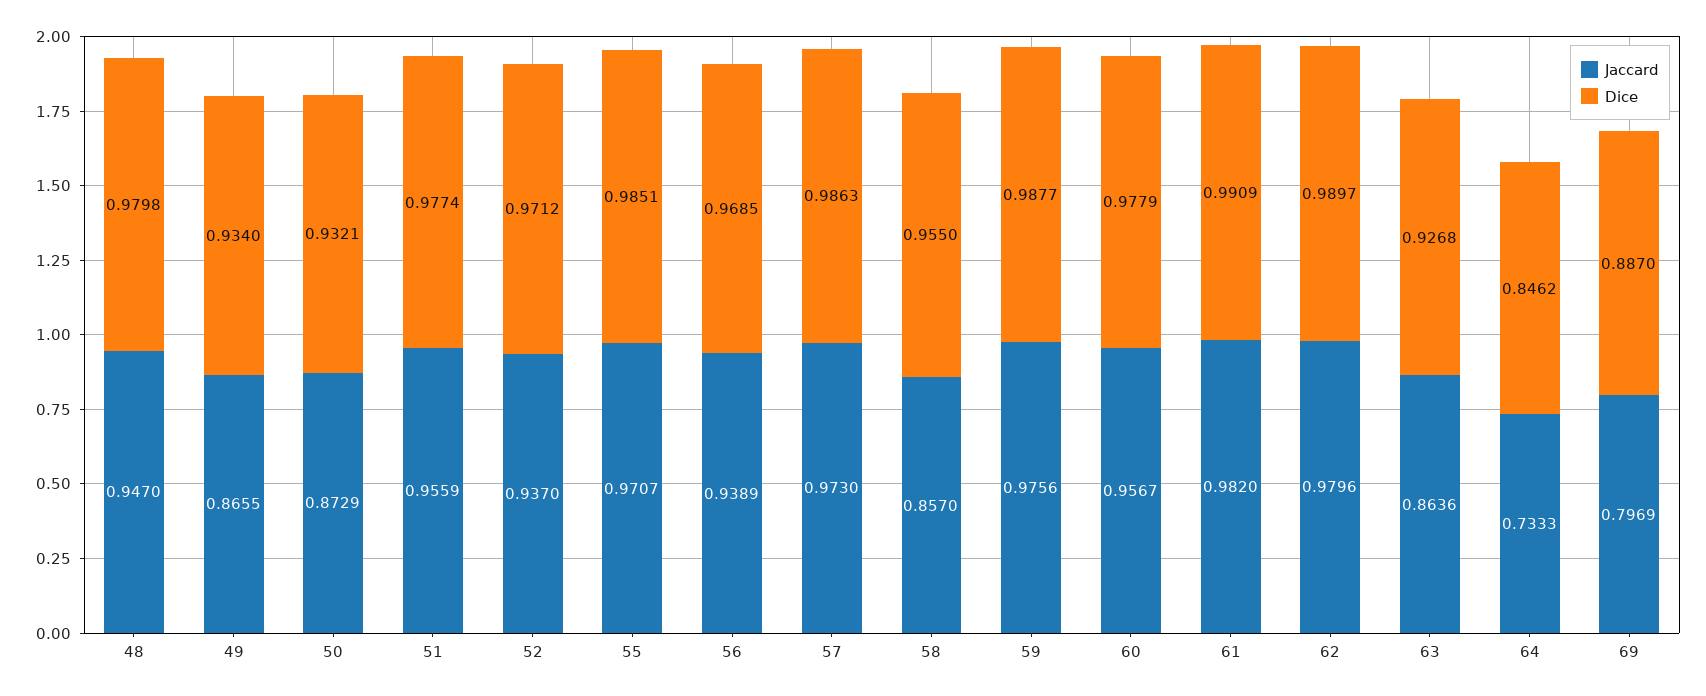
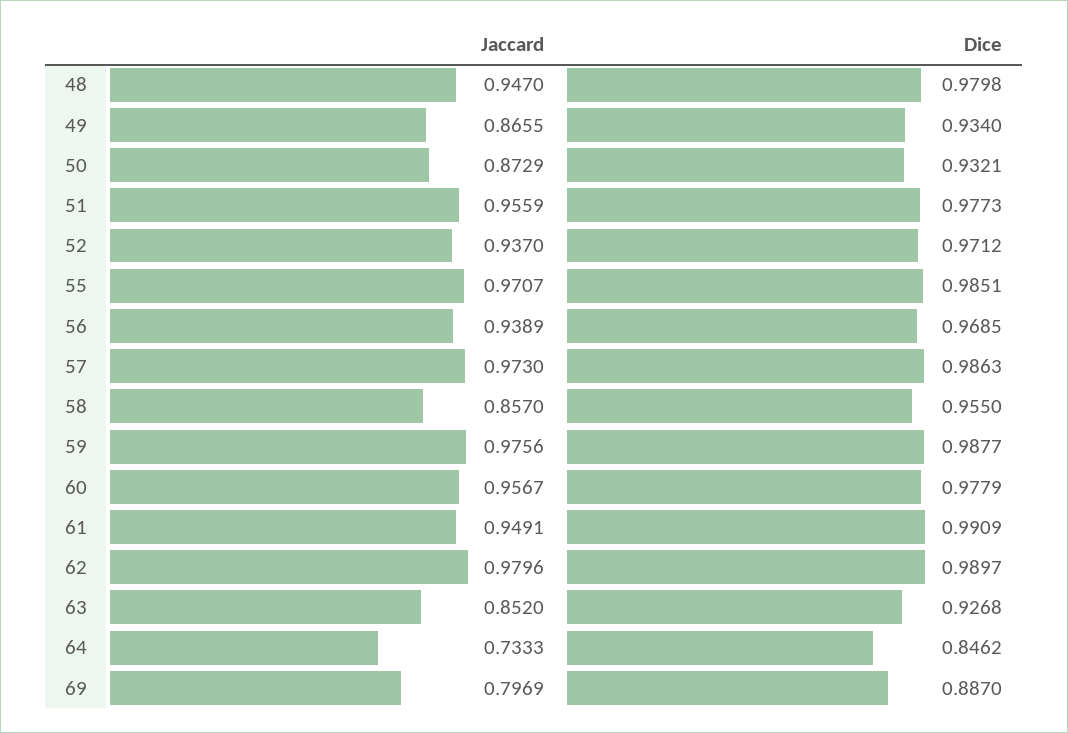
Dice, 51: 0.9774 -> 0.9773
Jaccard, 61: 0.982 -> 0.9491
Jaccard, 63: 0.8636 -> 0.852

